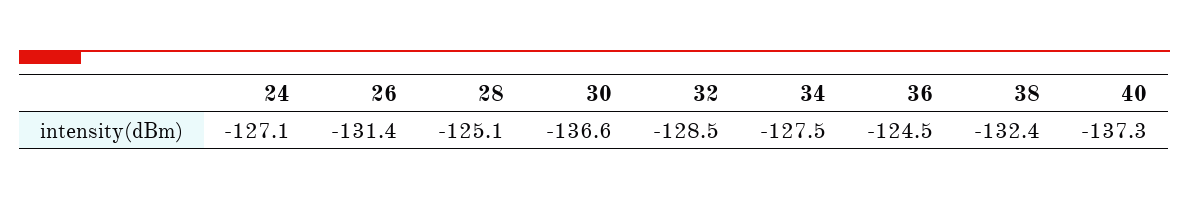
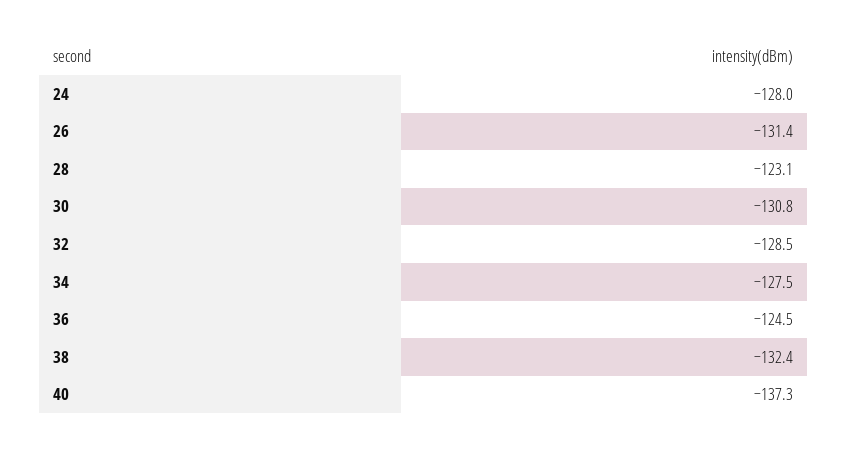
24: -127.1 -> -128
28: -125.1 -> -123.1
30: -136.6 -> -130.8

